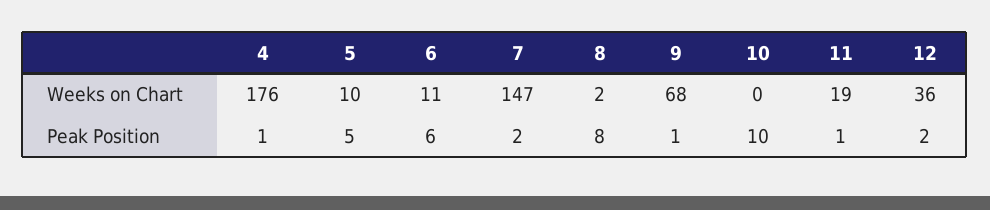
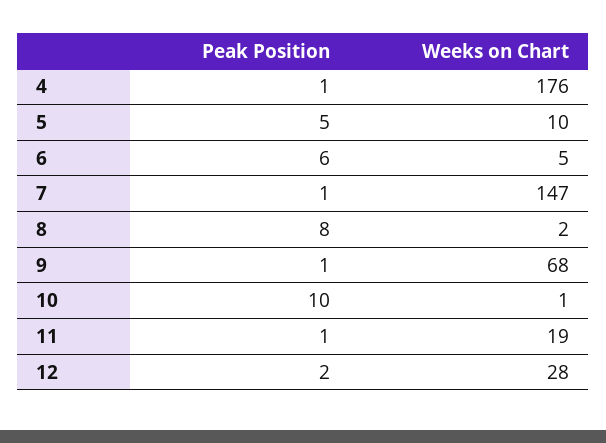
6, Weeks on Chart: 11 -> 5
10, Weeks on Chart: 0 -> 1
12, Weeks on Chart: 36 -> 28
7, Peak Position: 2 -> 1

